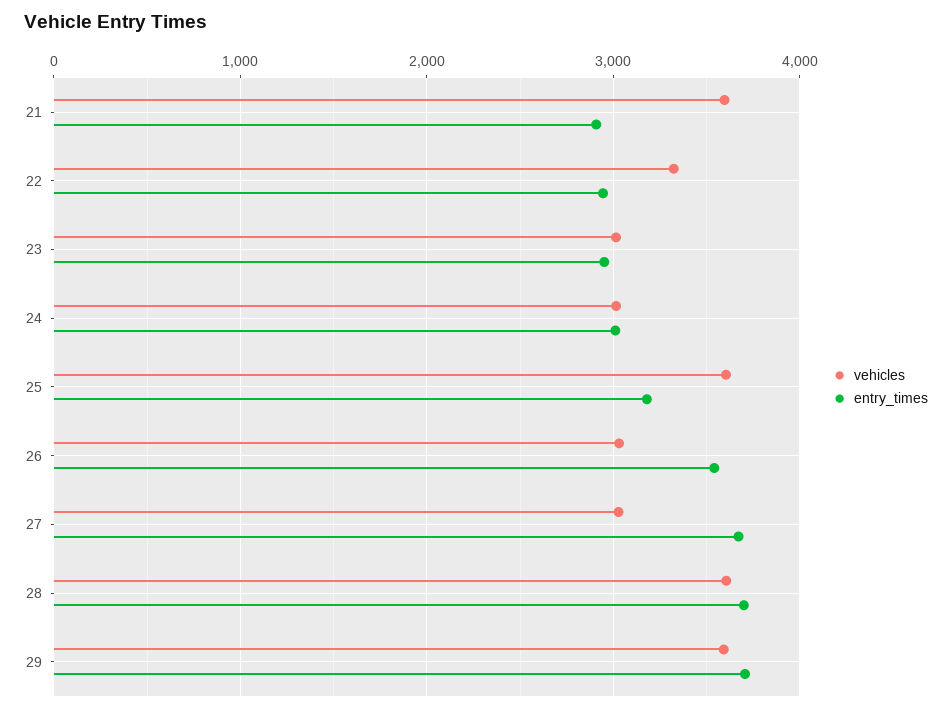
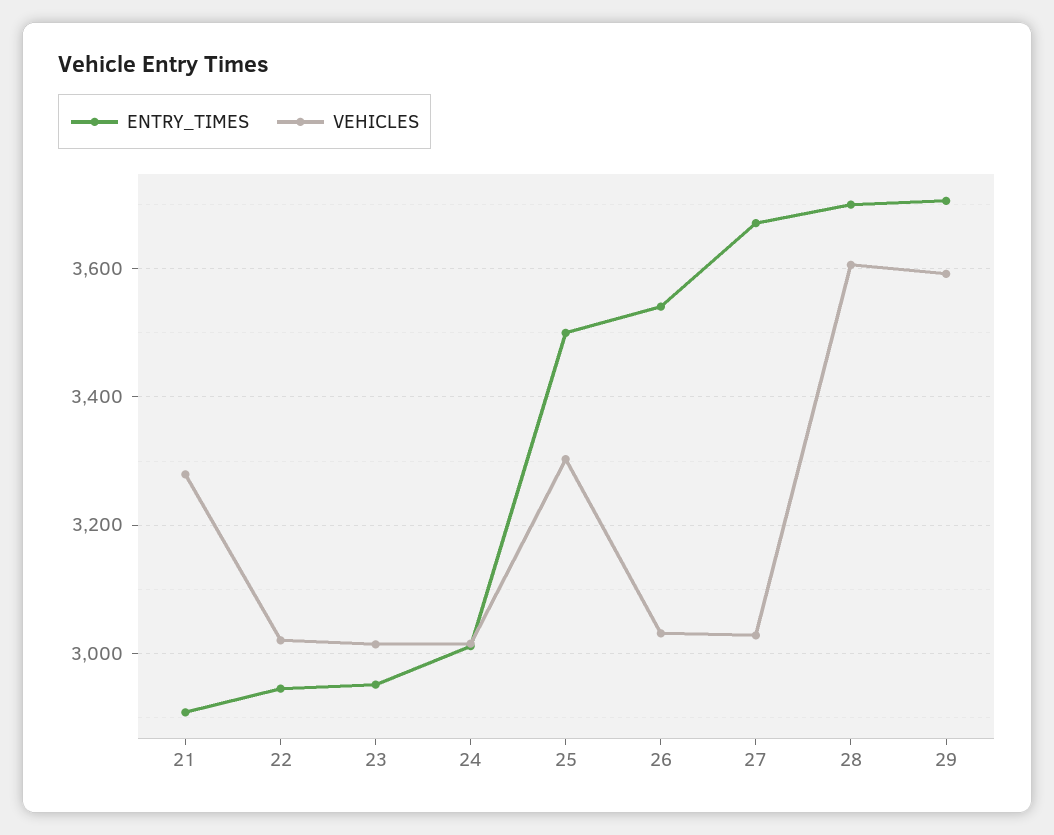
vehicles, 21: 3600 -> 3280
vehicles, 22: 3300 -> 3020
vehicles, 25: 3600 -> 3300
entry_times, 25: 3200 -> 3500

